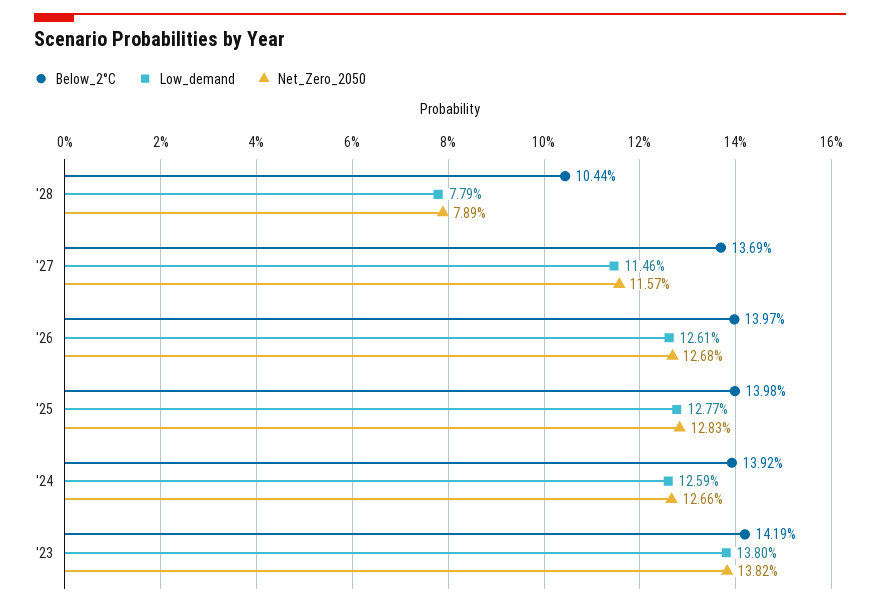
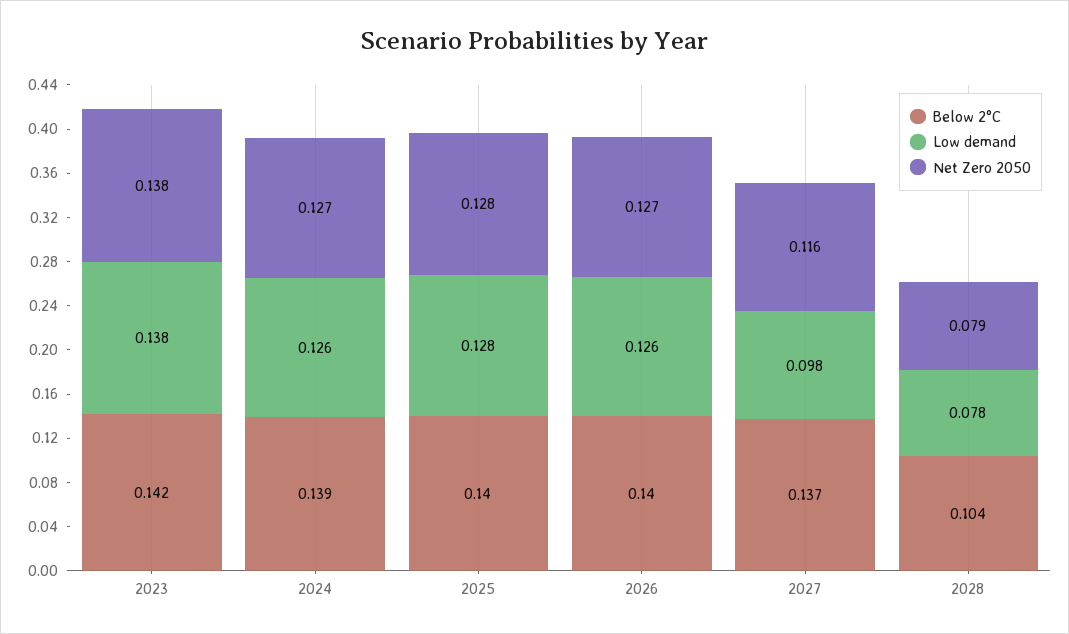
Low_demand, '27: 0.1146 -> 0.098

